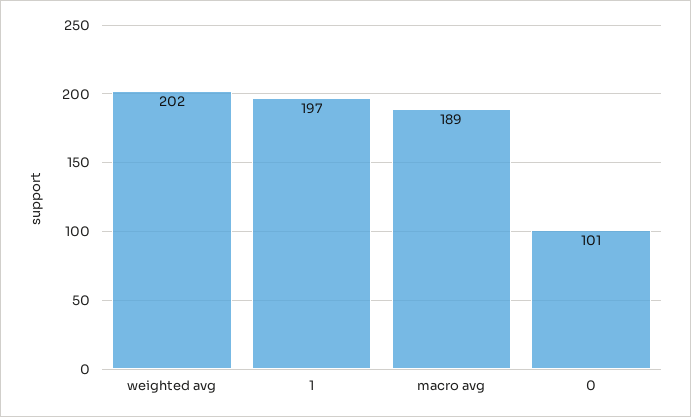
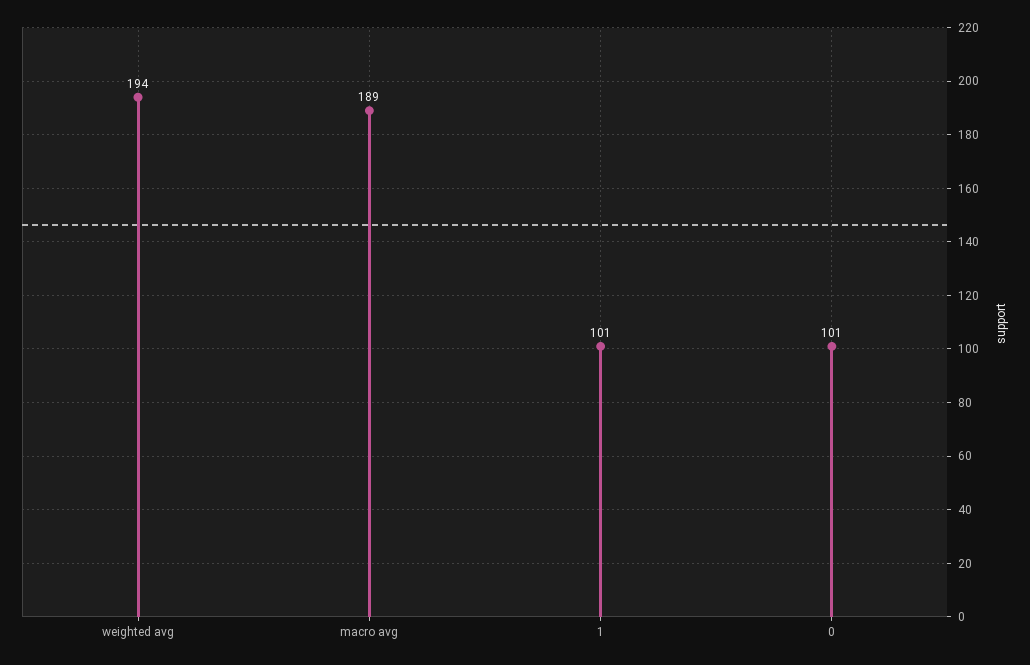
weighted avg: 202 -> 194
1: 197 -> 101

